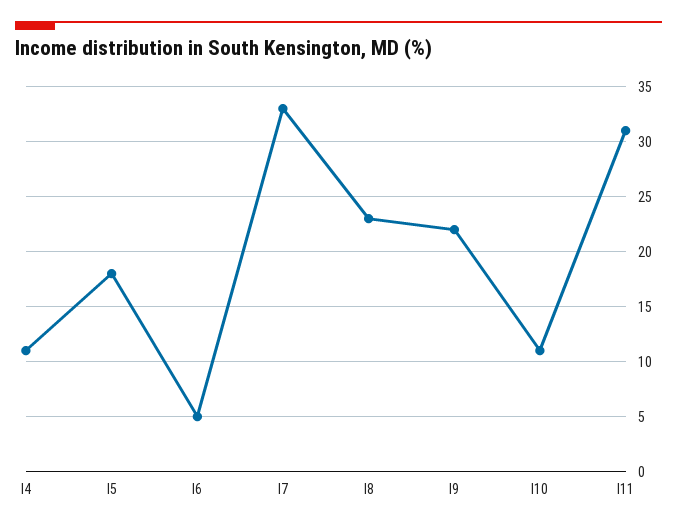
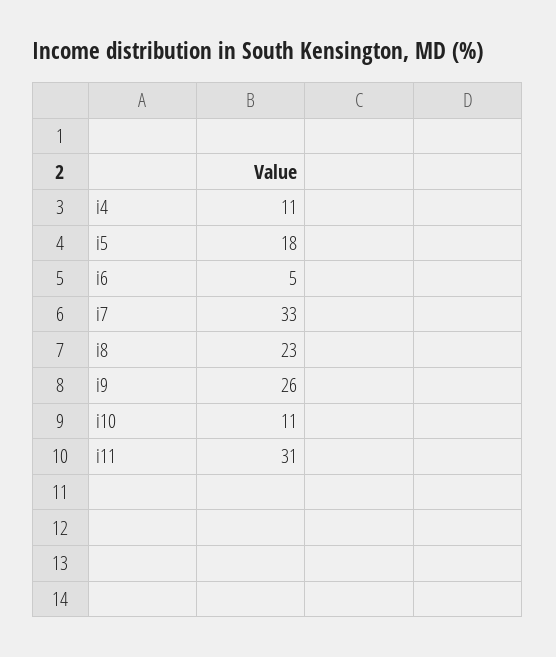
I9: 22 -> 26

